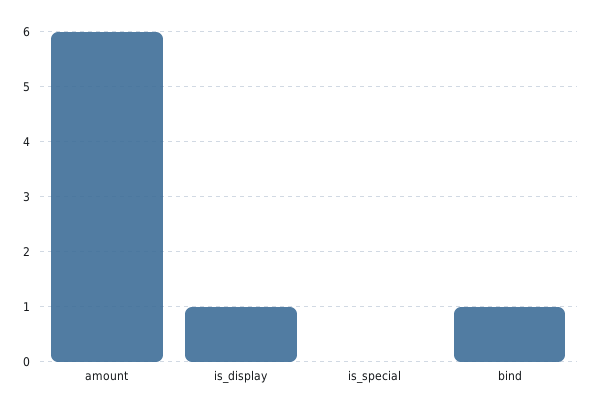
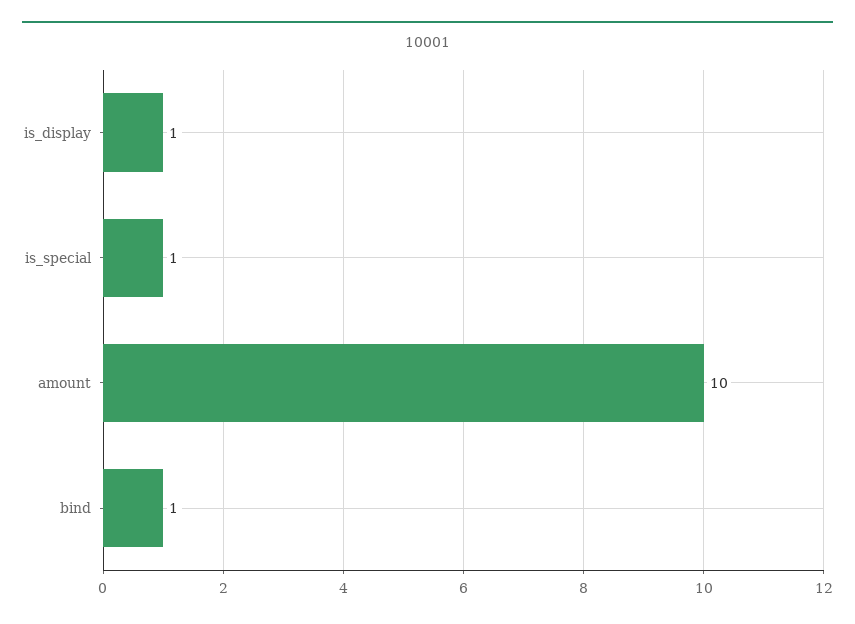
amount: 6 -> 10
is_special: 0 -> 1

